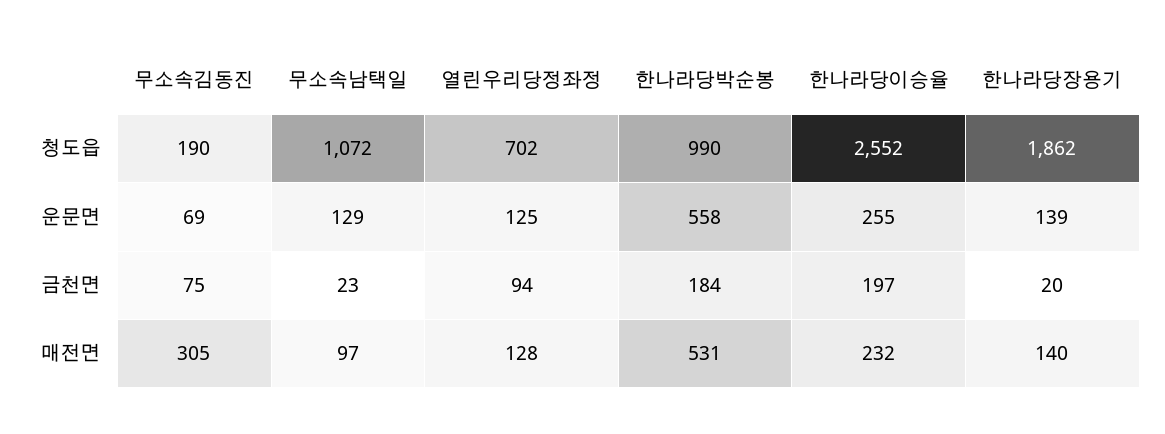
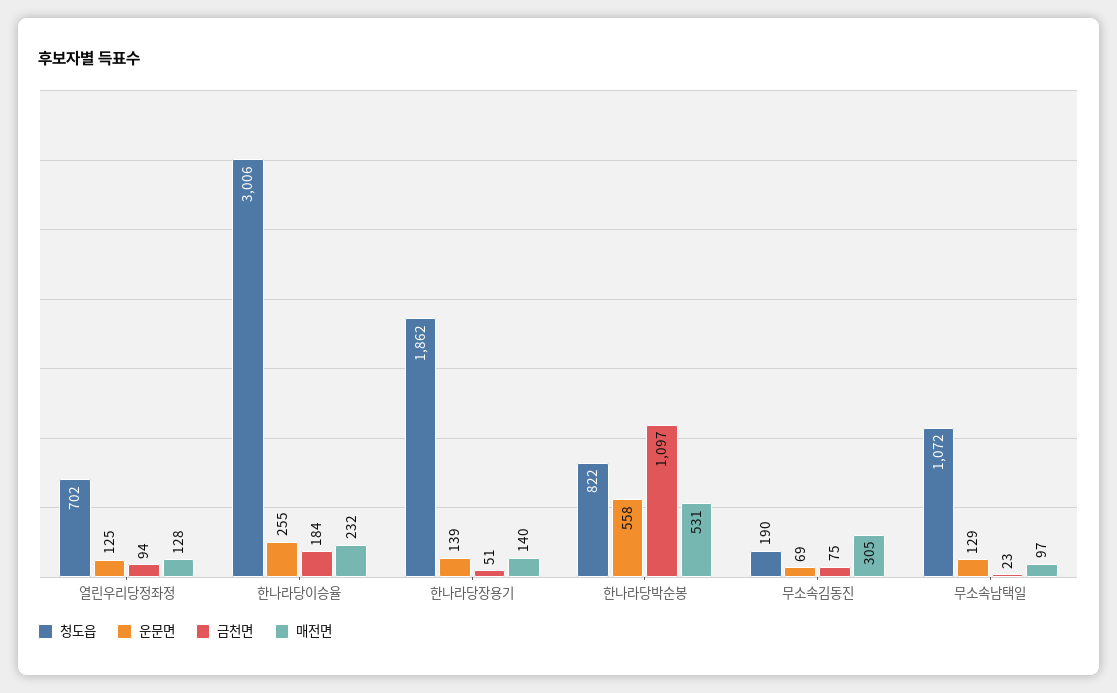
청도읍, 한나라당박순봉: 990 -> 822
청도읍, 한나라당이승율: 2552 -> 3006
금천면, 한나라당박순봉: 184 -> 1097
금천면, 한나라당이승율: 197 -> 184
금천면, 한나라당장용기: 20 -> 51

